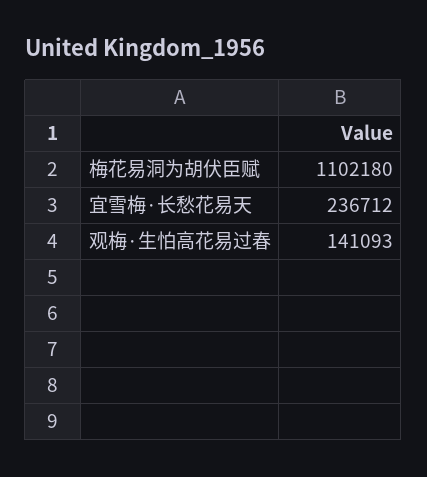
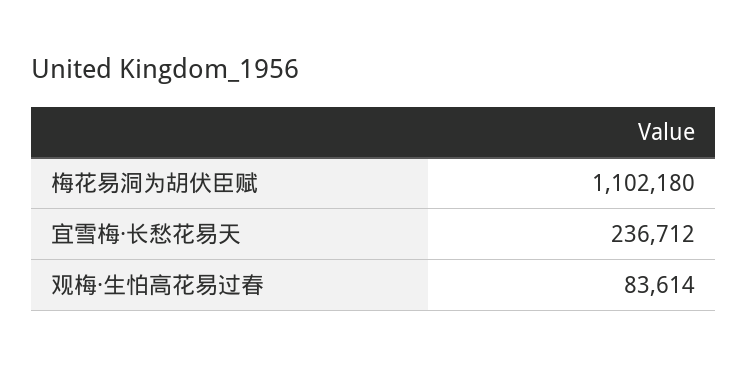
观梅·生怕高花易过春: 141093 -> 83614

